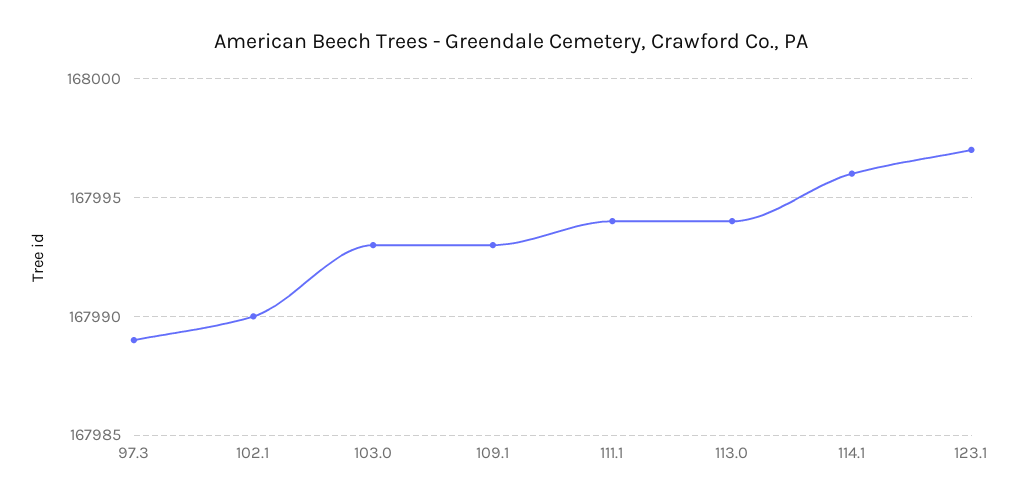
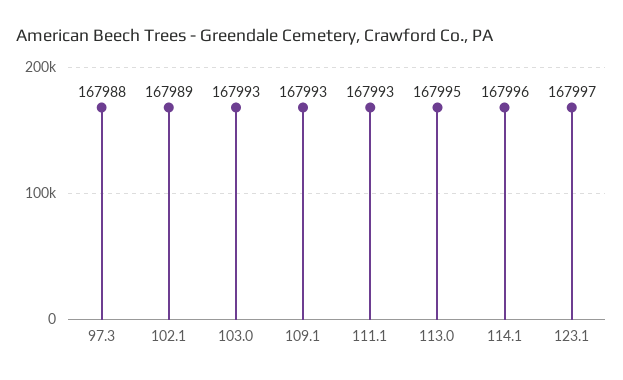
97.3: 167989 -> 167988
102.1: 167990 -> 167989
111.1: 167994 -> 167993
113.0: 167994 -> 167995

